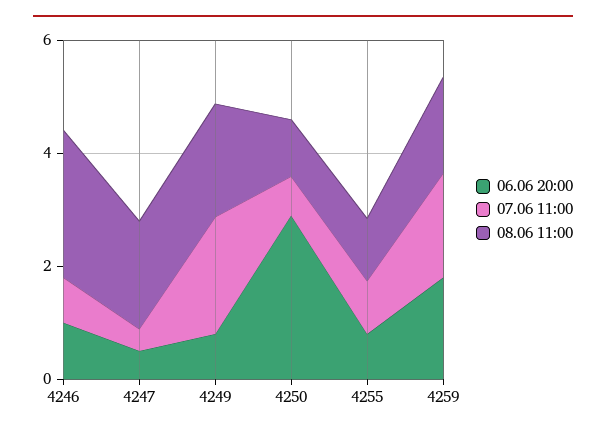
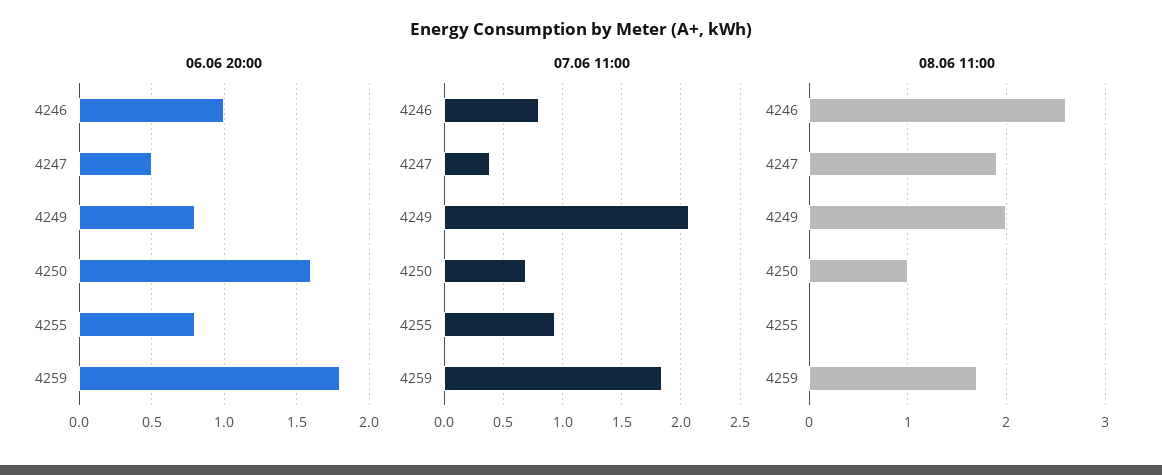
06.06 20:00, 4250: 3 -> 1.6
08.06 11:00, 4255: 1 -> 0

